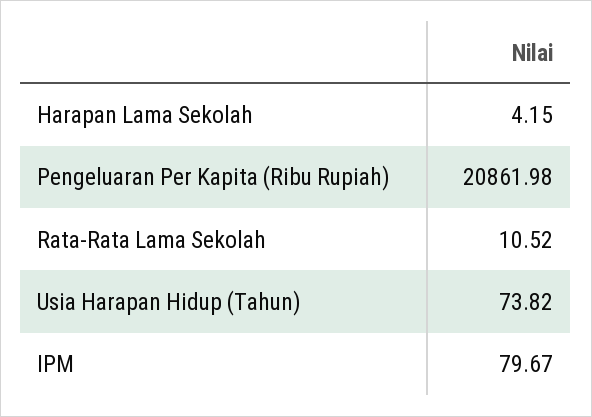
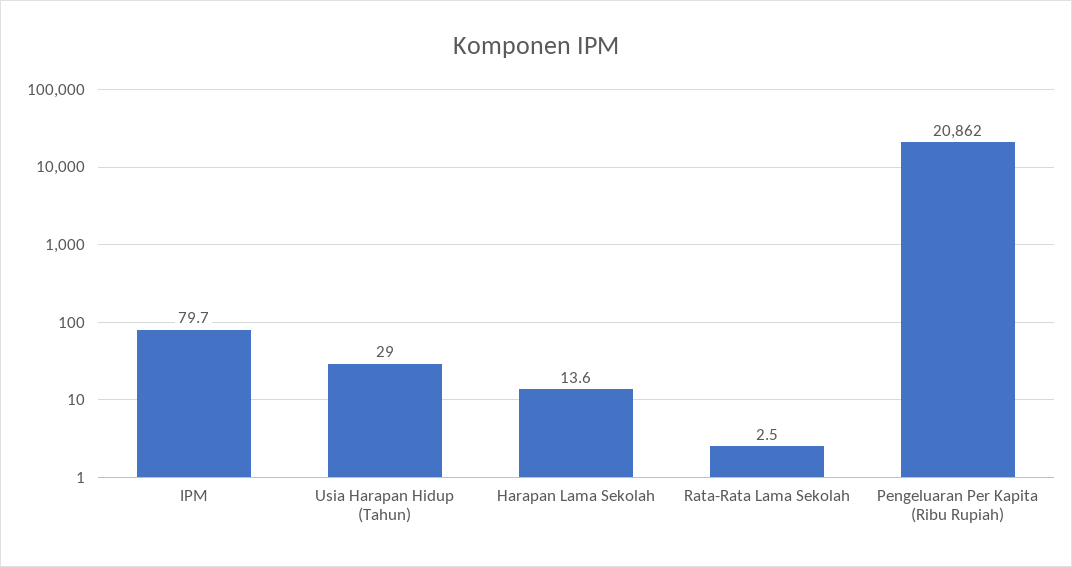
Harapan Lama Sekolah: 4.15 -> 13.6
Rata-Rata Lama Sekolah: 10.52 -> 2.5
Usia Harapan Hidup (Tahun): 73.82 -> 29

